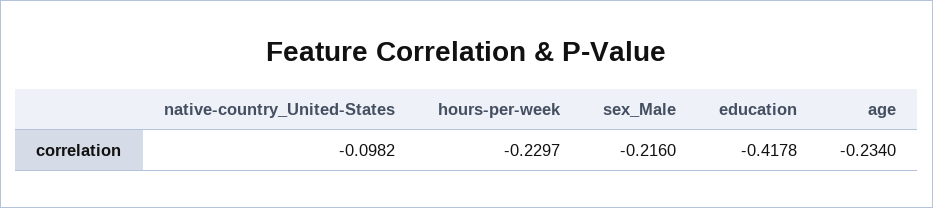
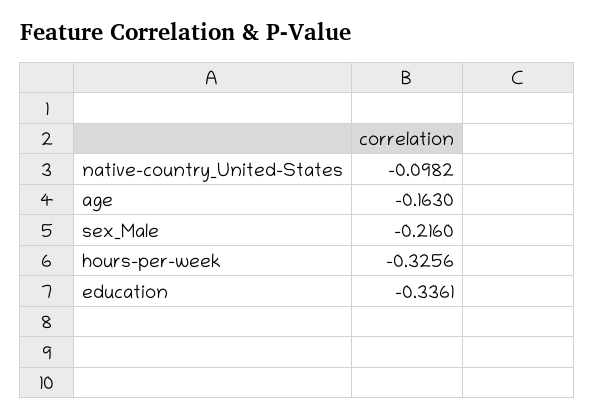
hours-per-week: -0.2297 -> -0.3256
education: -0.4178 -> -0.3361
age: -0.234 -> -0.163

